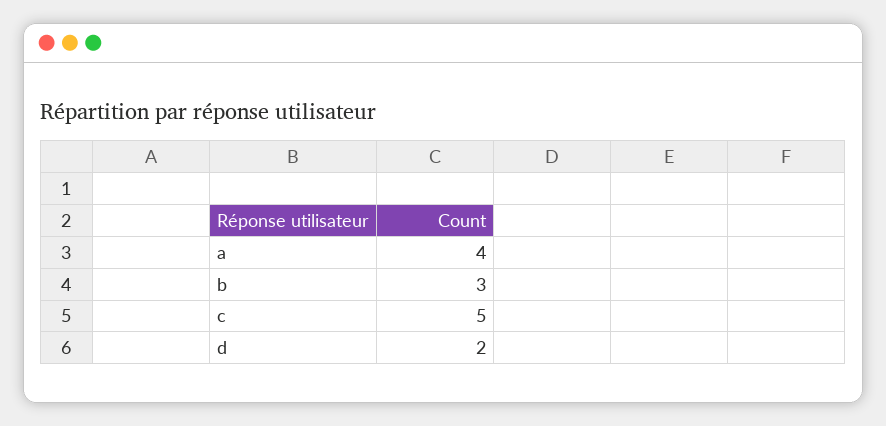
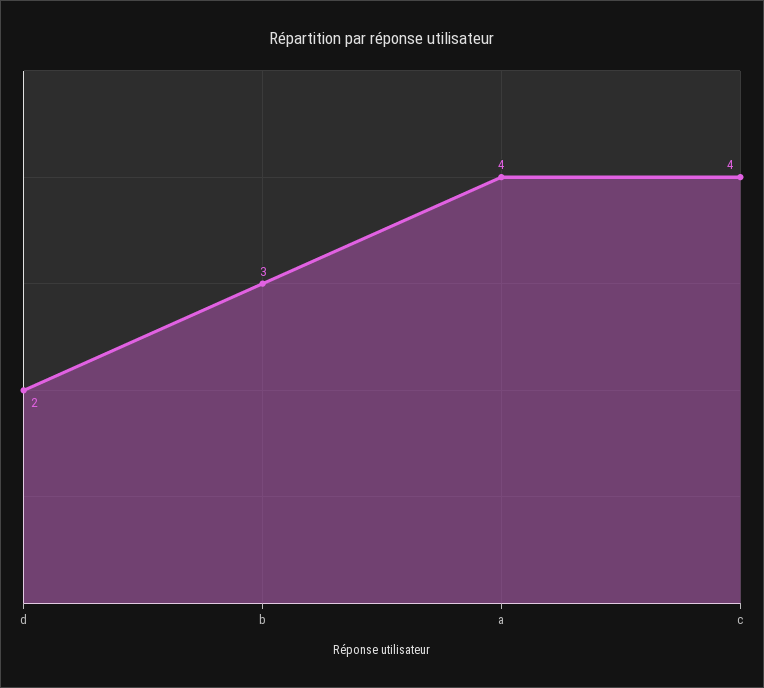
c: 5 -> 4

